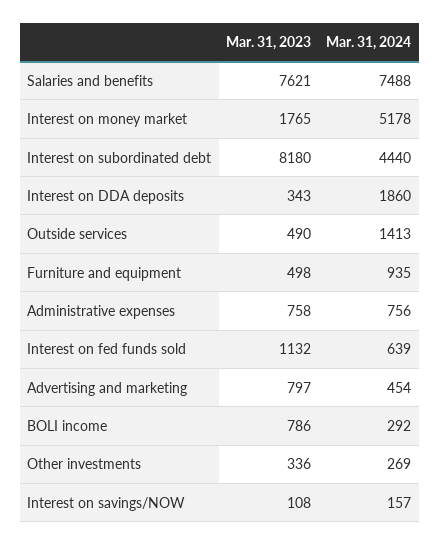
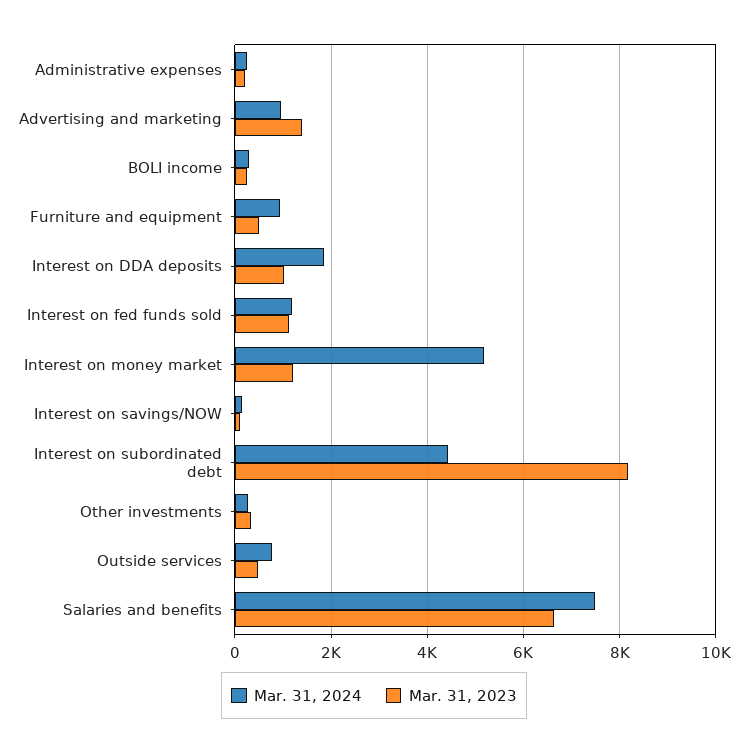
Mar. 31, 2023, Salaries and benefits: 7621 -> 6600
Mar. 31, 2023, Interest on money market: 1765 -> 1200
Mar. 31, 2023, Interest on DDA deposits: 343 -> 1000
Mar. 31, 2024, Outside services: 1413 -> 800
Mar. 31, 2023, Administrative expenses: 758 -> 200
Mar. 31, 2024, Administrative expenses: 756 -> 200
Mar. 31, 2024, Interest on fed funds sold: 639 -> 1200
Mar. 31, 2023, Advertising and marketing: 797 -> 1400
Mar. 31, 2024, Advertising and marketing: 454 -> 1000
Mar. 31, 2023, BOLI income: 786 -> 200

